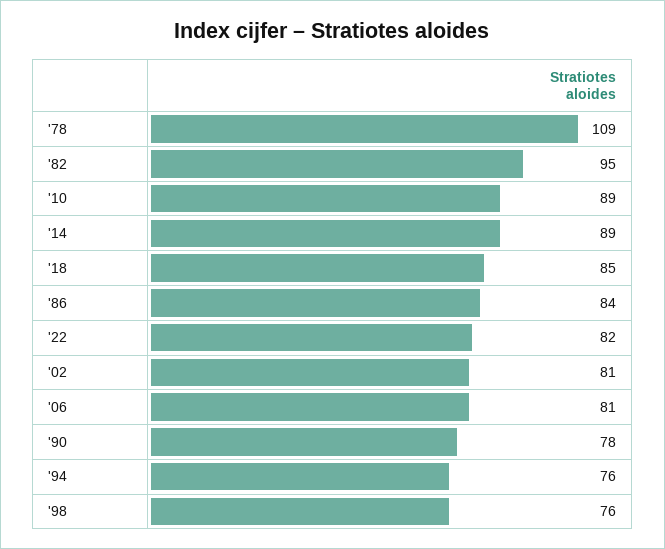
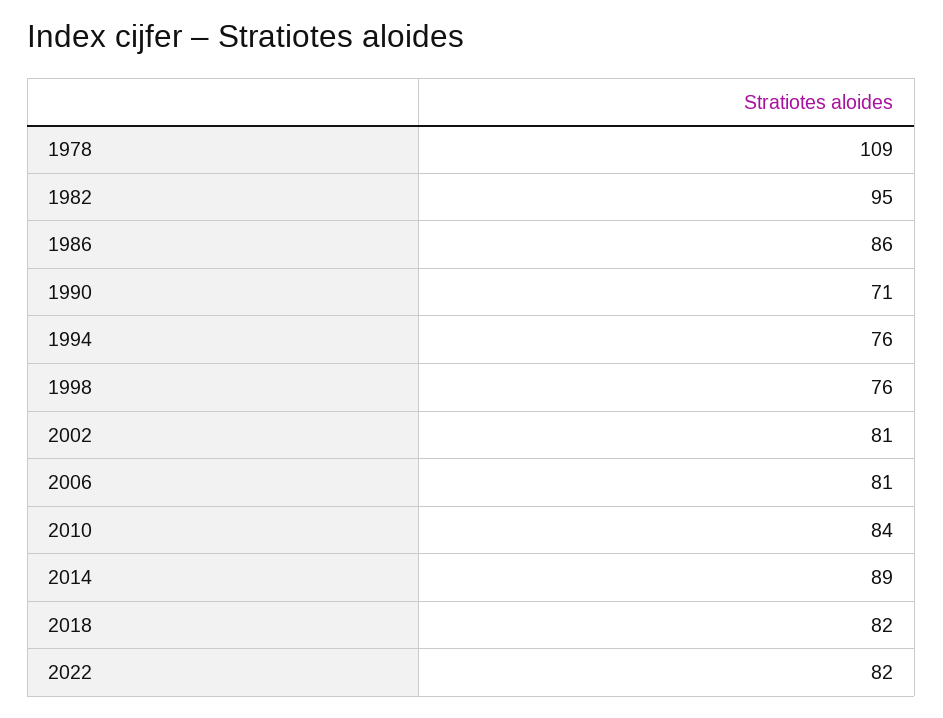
'10: 89 -> 84
'18: 85 -> 82
'86: 84 -> 86
'90: 78 -> 71

